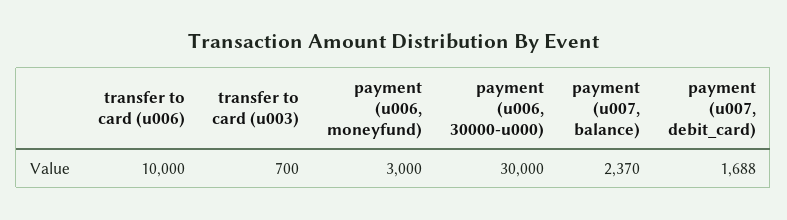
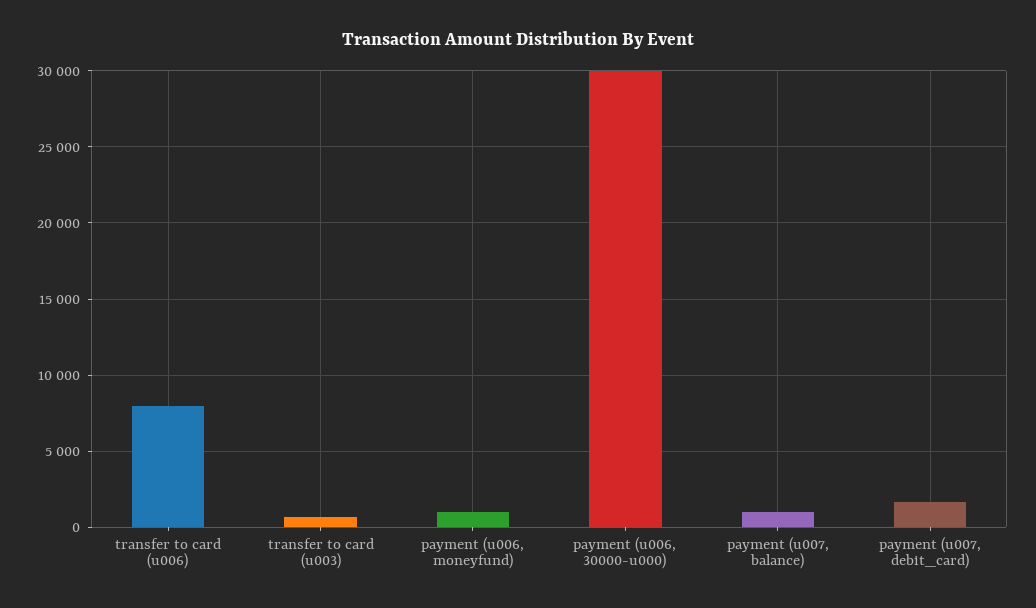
transfer to card (u006): 10000 -> 8000
payment (u006, moneyfund): 3000 -> 1000
payment (u007, balance): 2370 -> 1000

